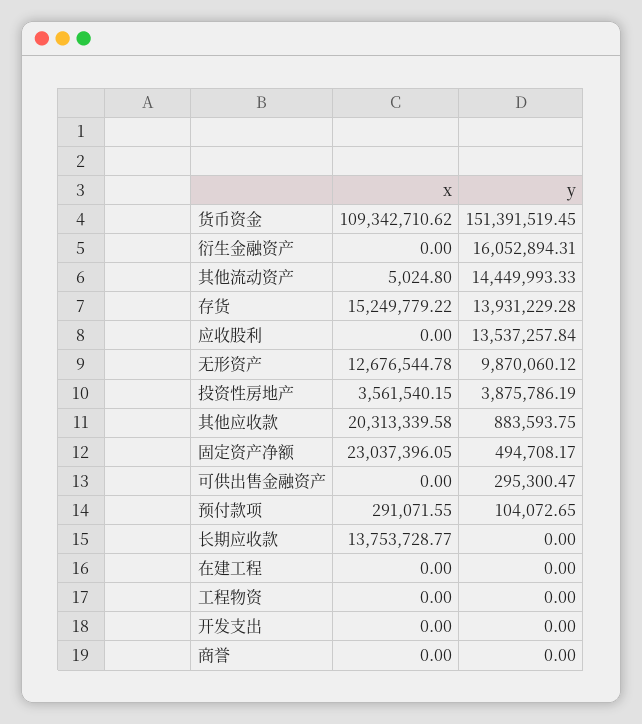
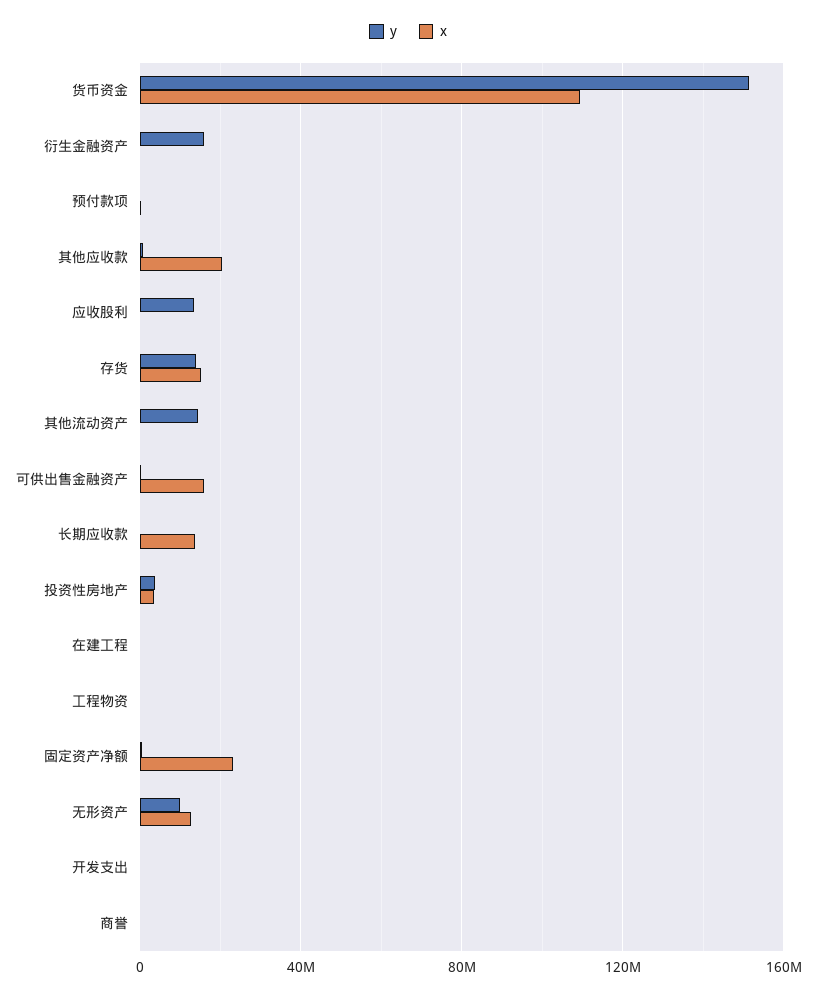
x, 可供出售金融资产: 0 -> 15000000

